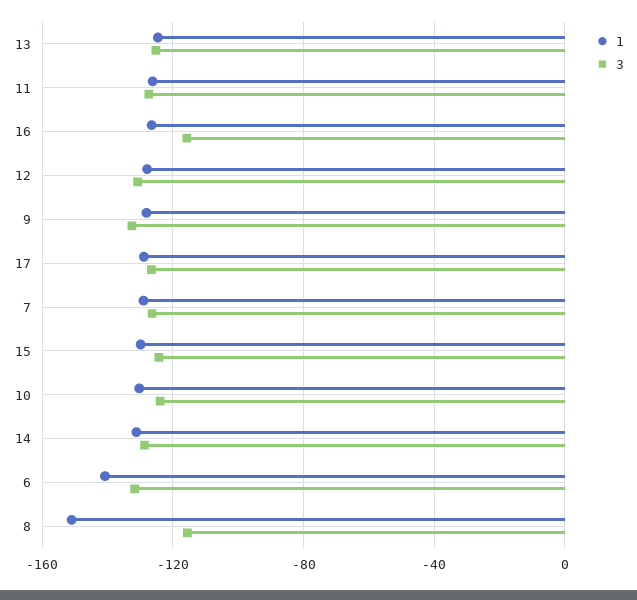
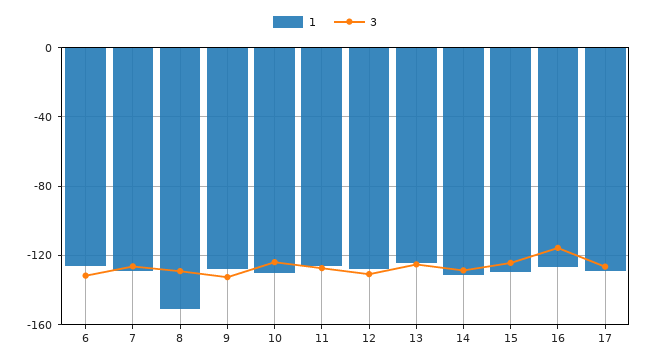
1, 6: -140 -> -125
3, 8: -115 -> -130

